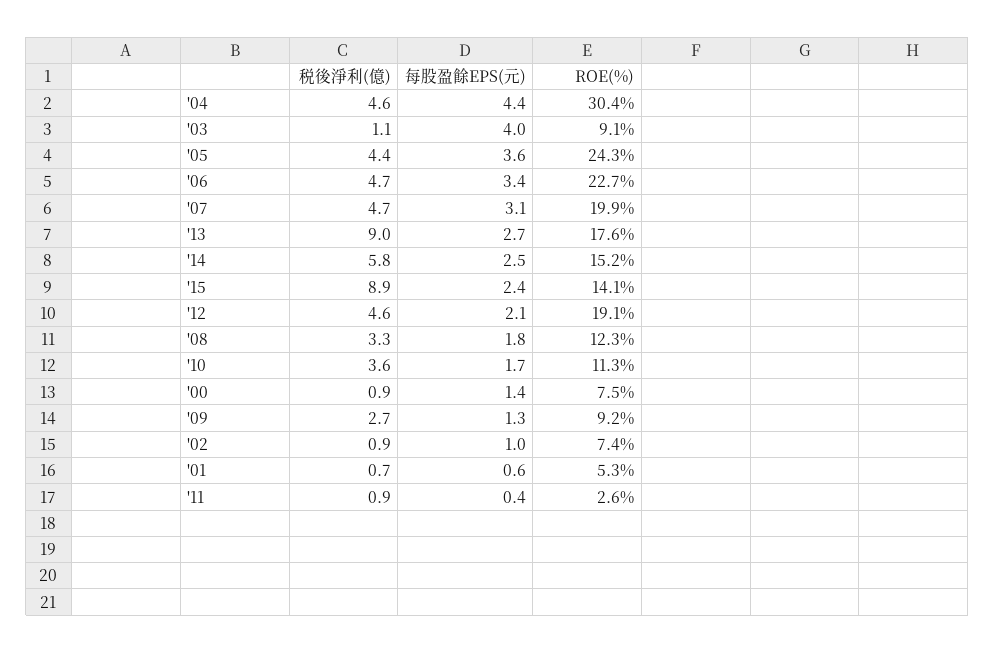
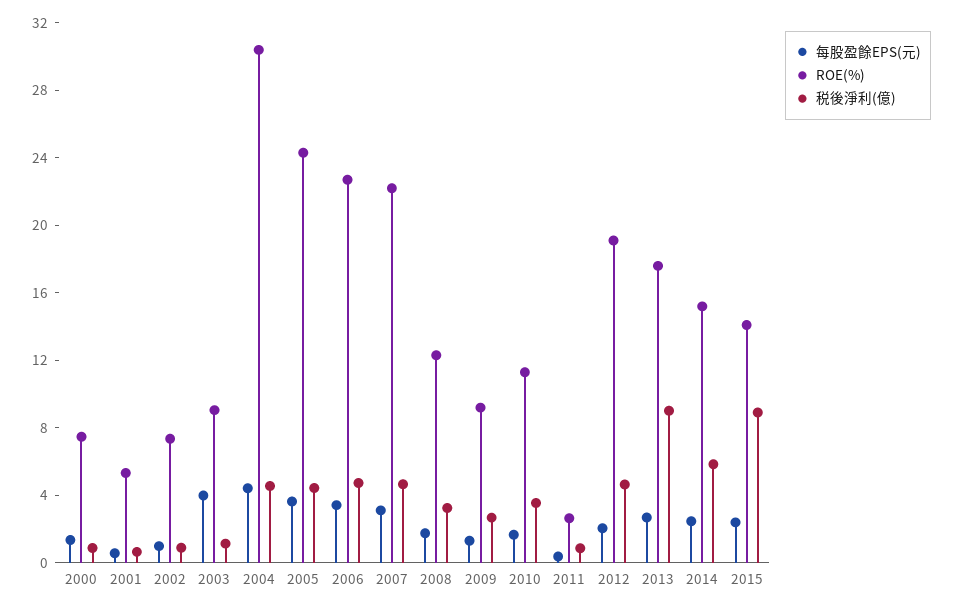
ROE(%), '07: 19.9 -> 22

